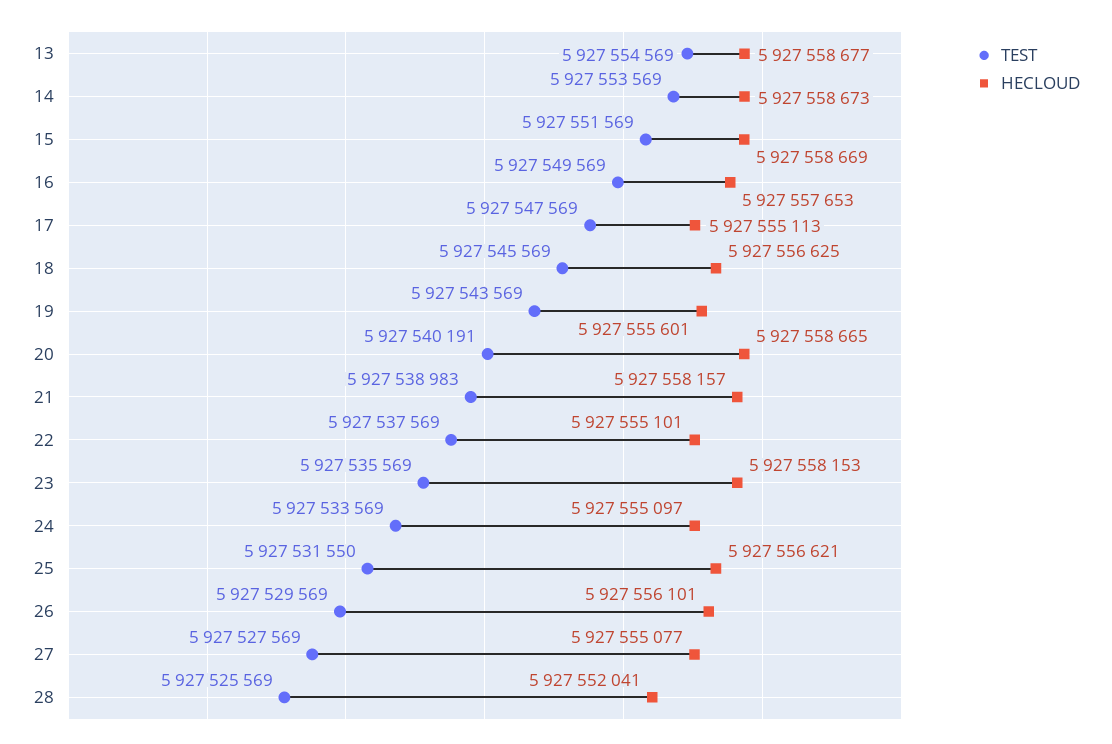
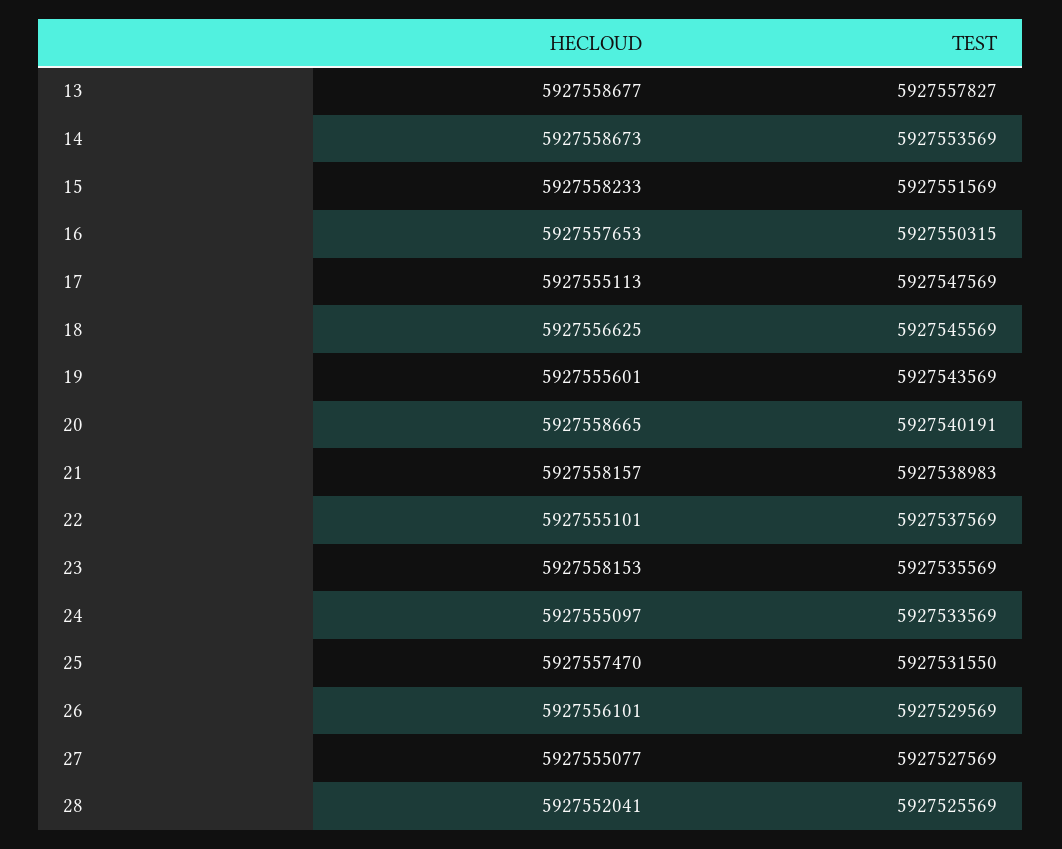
TEST, 13: 5927554569 -> 5927557827
HECLOUD, 15: 5927558669 -> 5927558233
TEST, 16: 5927549569 -> 5927550315
HECLOUD, 25: 5927556621 -> 5927557470

